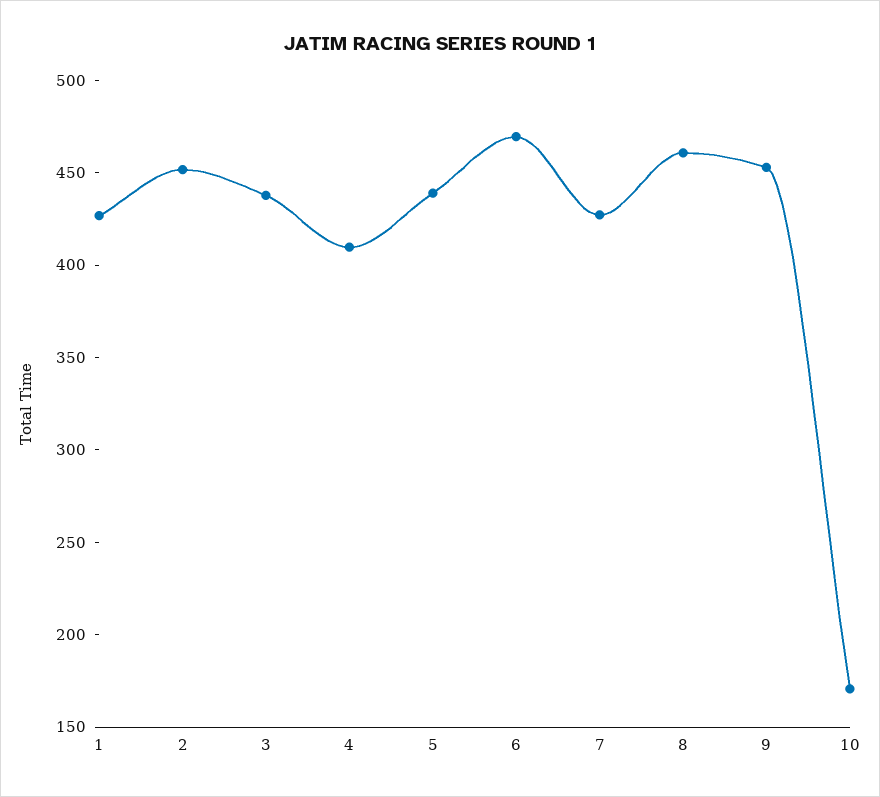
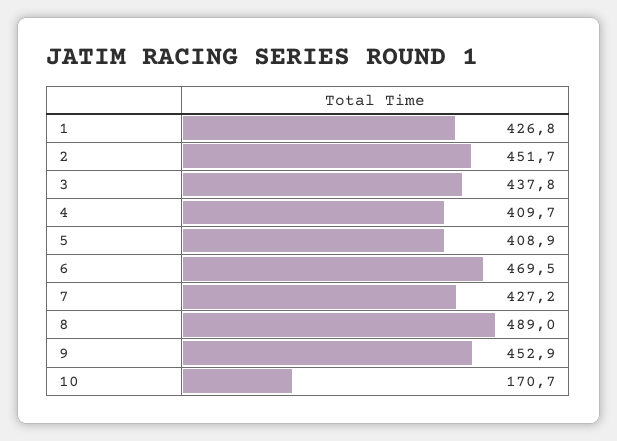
5: 440 -> 408.9
8: 460 -> 489

